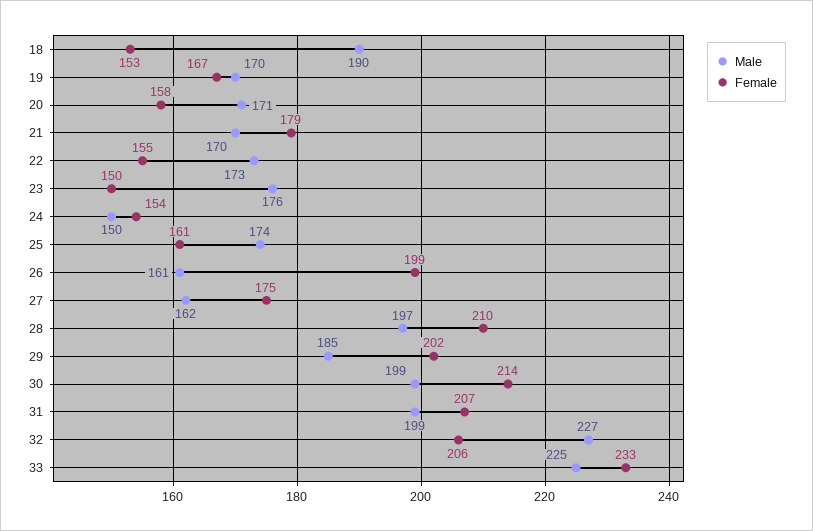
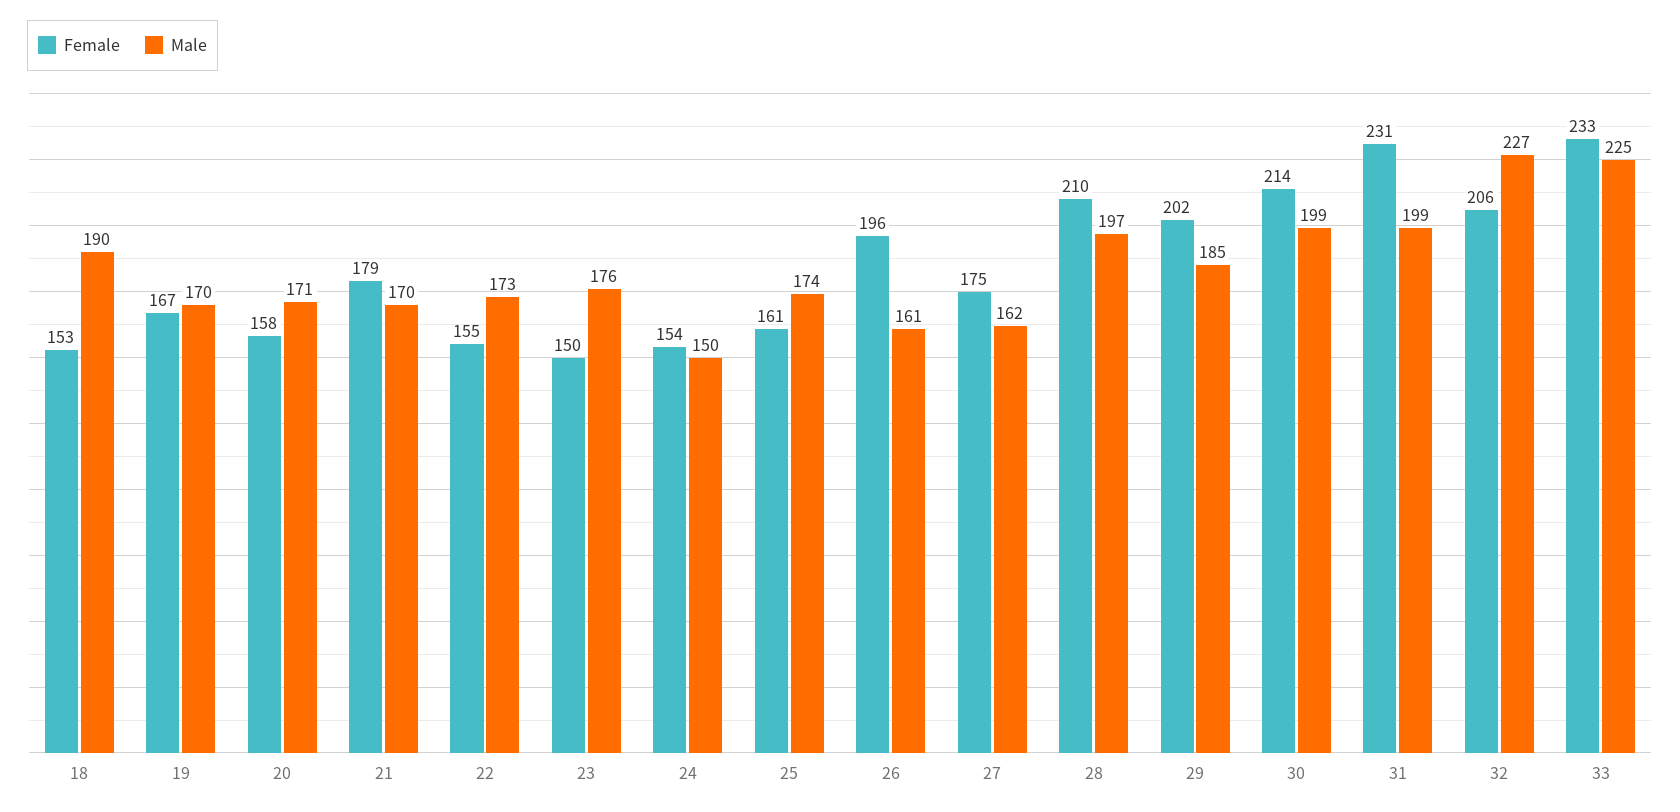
Female, 26: 199 -> 196
Female, 31: 207 -> 231

